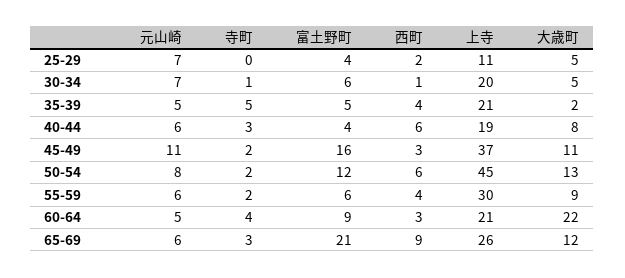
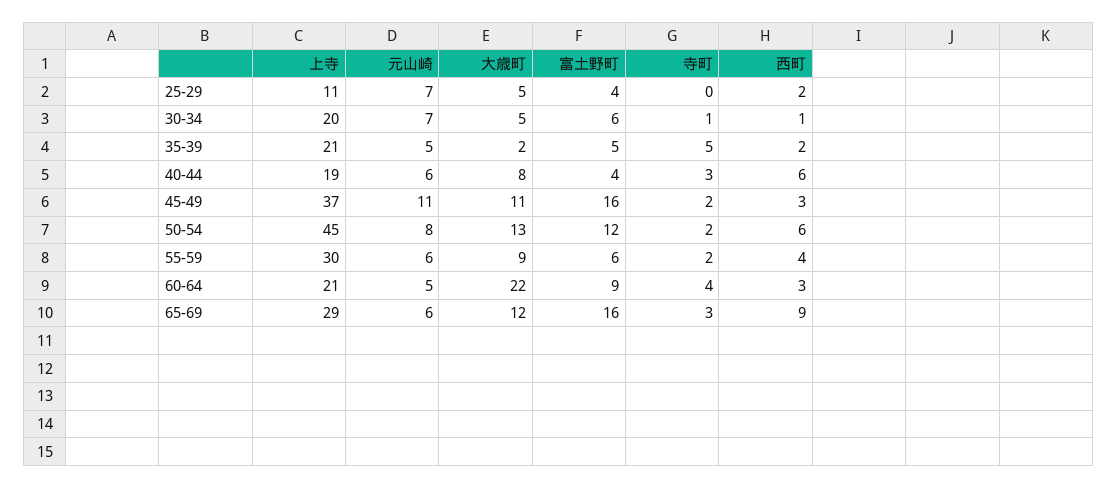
西町, 35-39: 4 -> 2
富土野町, 65-69: 21 -> 16
上寺, 65-69: 26 -> 29

